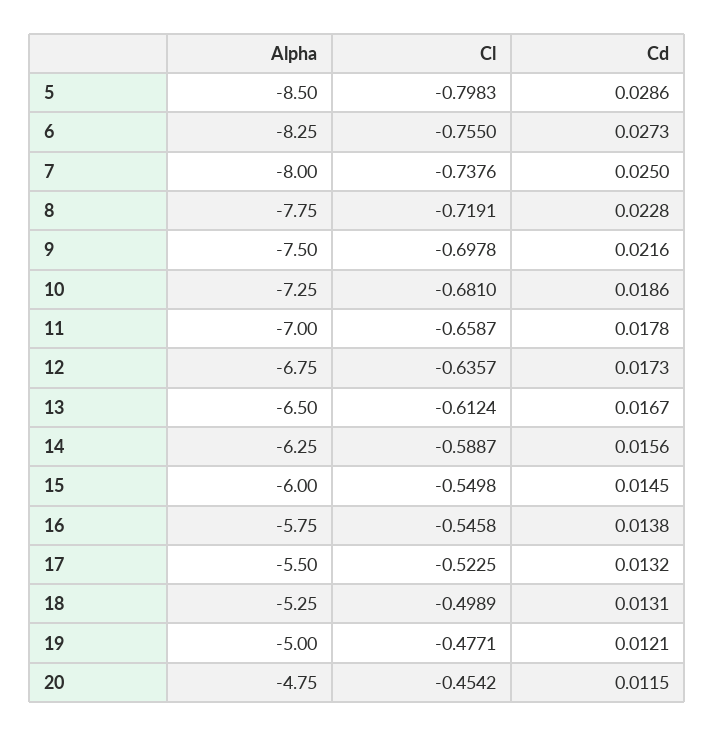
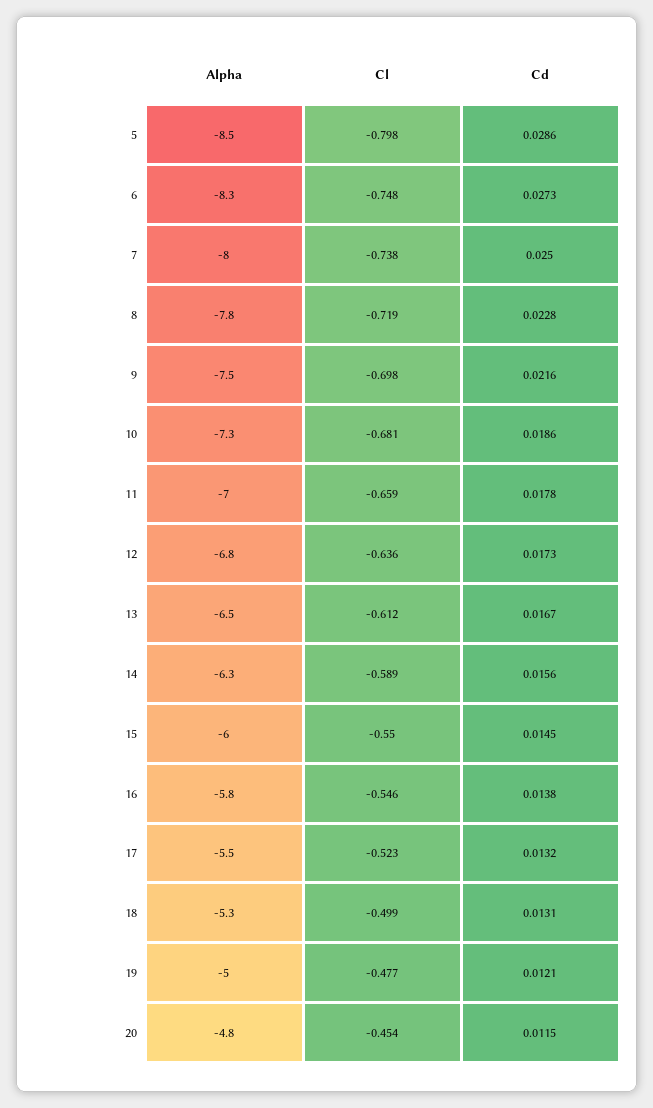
Cl, 6: -0.755 -> -0.748

